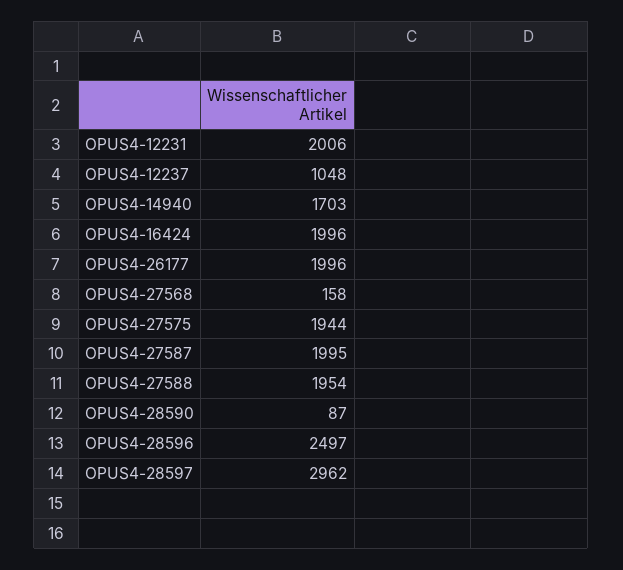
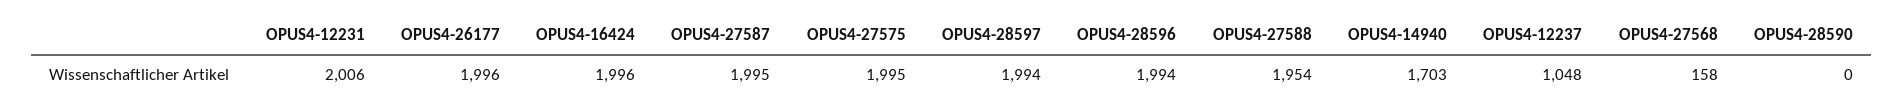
OPUS4-27575: 1944 -> 1995
OPUS4-28590: 87 -> 0
OPUS4-28596: 2497 -> 1994
OPUS4-28597: 2962 -> 1994

